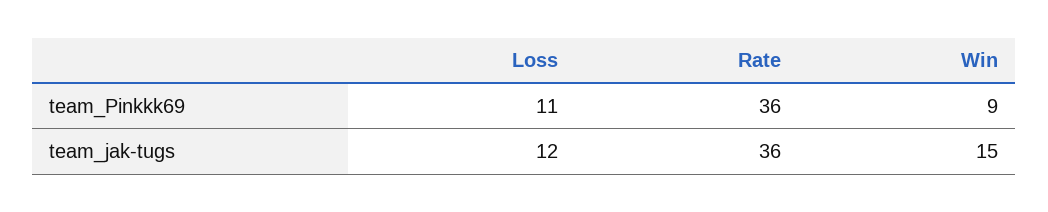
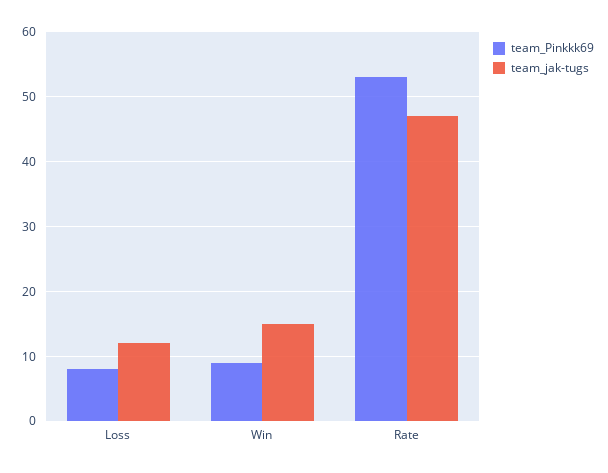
team_Pinkkk69, Loss: 11 -> 8
team_Pinkkk69, Rate: 36 -> 53
team_jak-tugs, Rate: 36 -> 47

